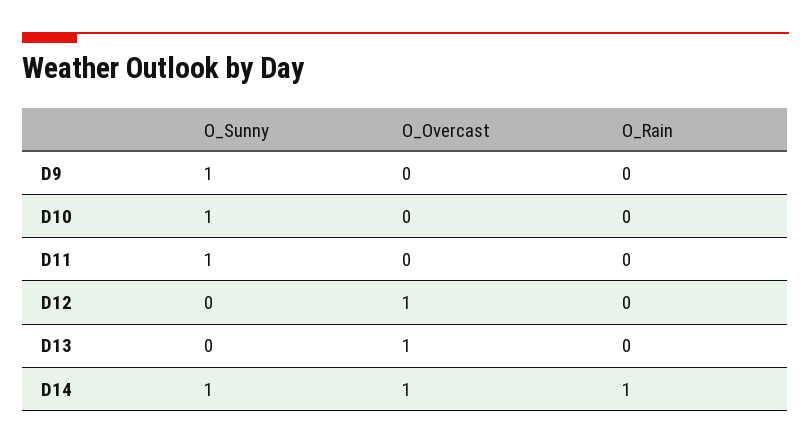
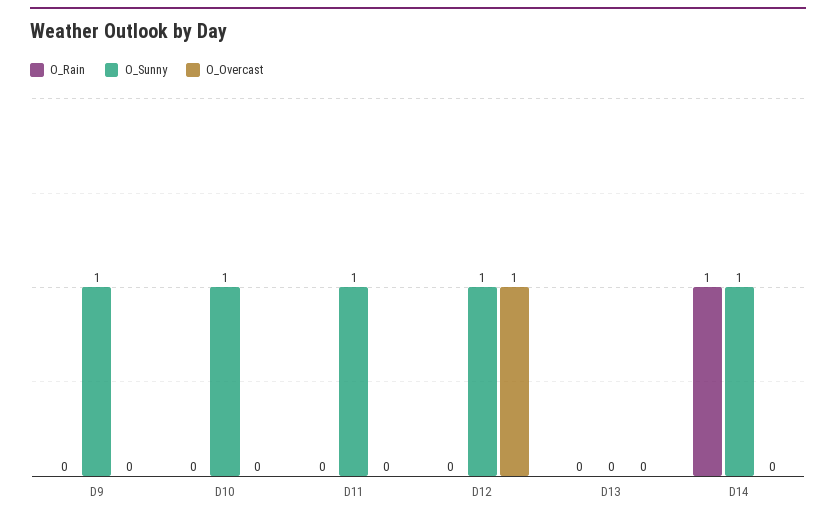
O_Sunny, D12: 0 -> 1
O_Overcast, D13: 1 -> 0
O_Overcast, D14: 1 -> 0

